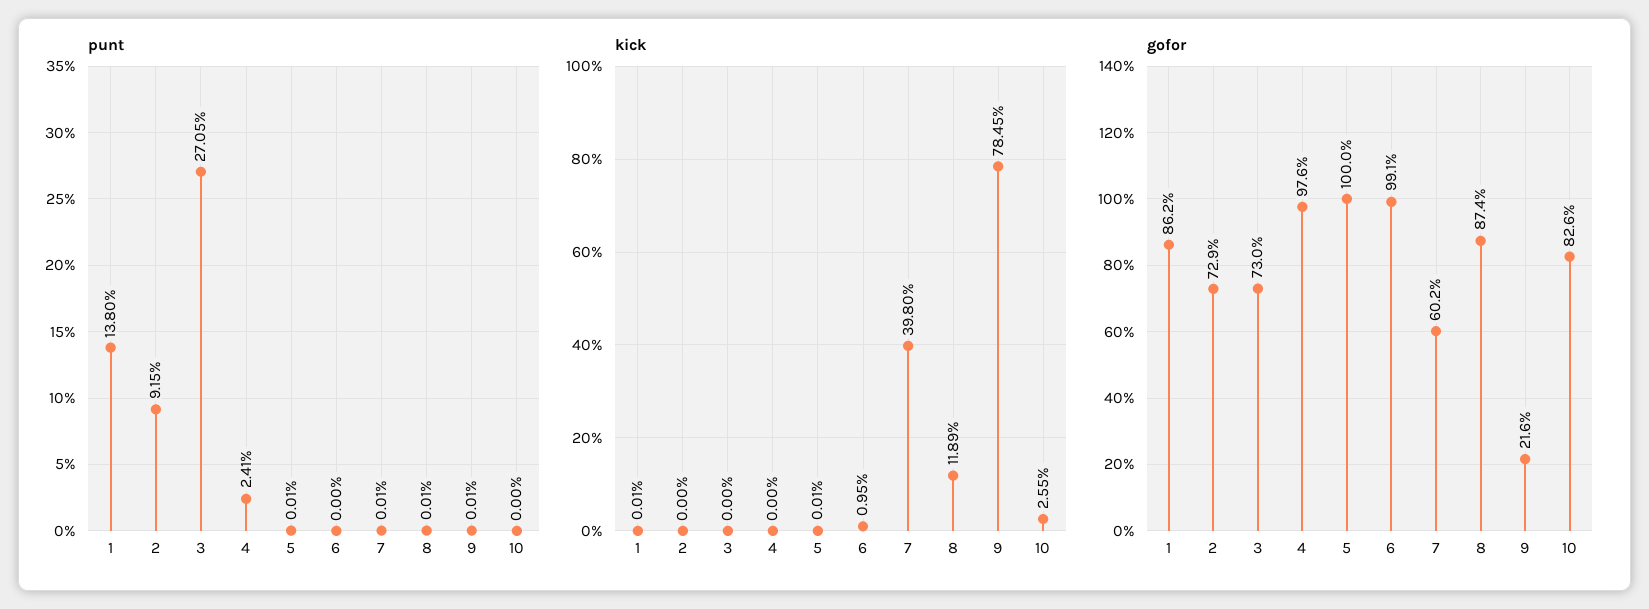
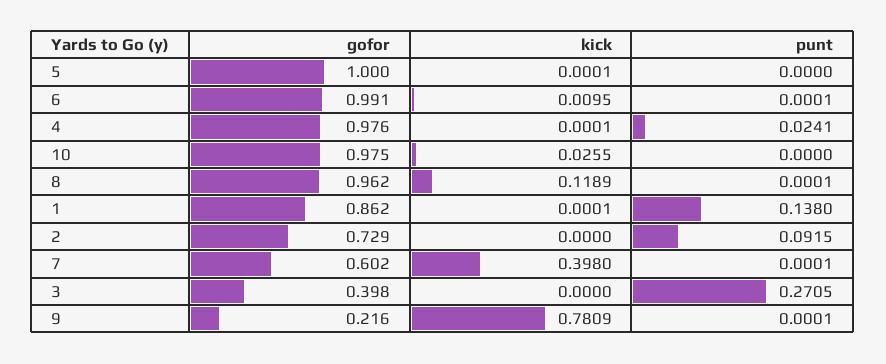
punt, 5: 0.0001 -> 0
punt, 6: 0 -> 0.0001
kick, 4: 0 -> 0.0001
kick, 9: 0.7845 -> 0.7809
gofor, 3: 0.73 -> 0.398
gofor, 8: 0.874 -> 0.962
gofor, 10: 0.826 -> 0.975

